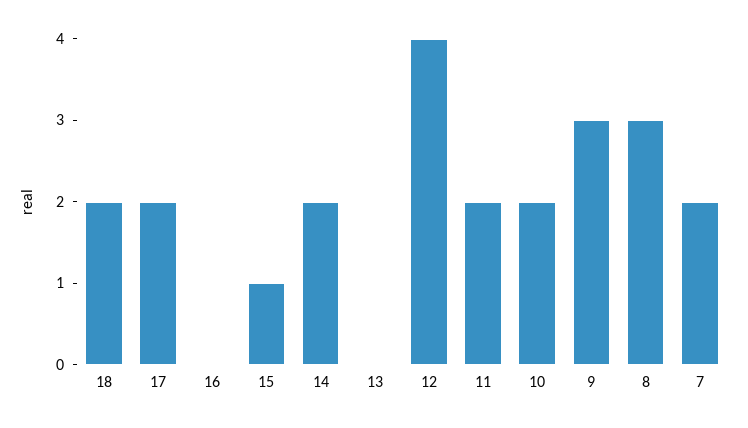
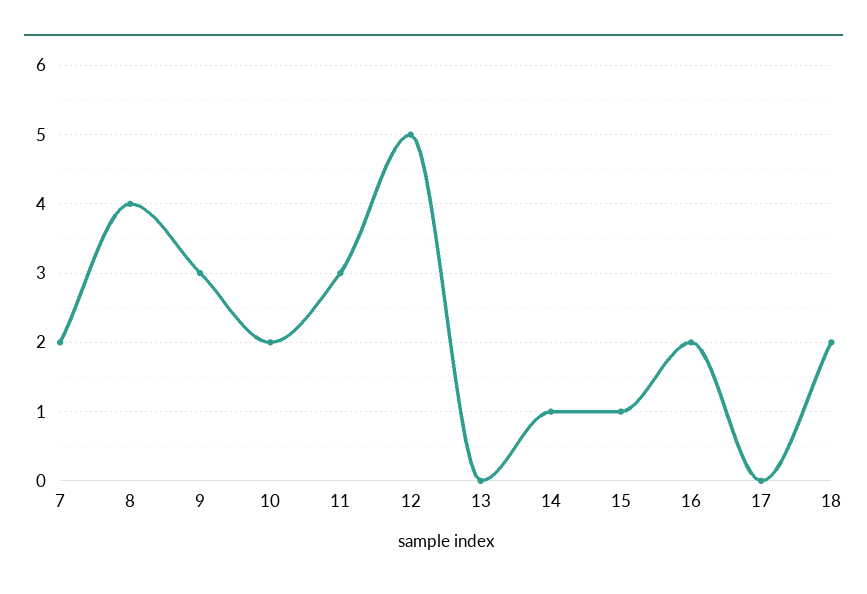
17: 2 -> 0
16: 0 -> 2
14: 2 -> 1
12: 4 -> 5
11: 2 -> 3
8: 3 -> 4

